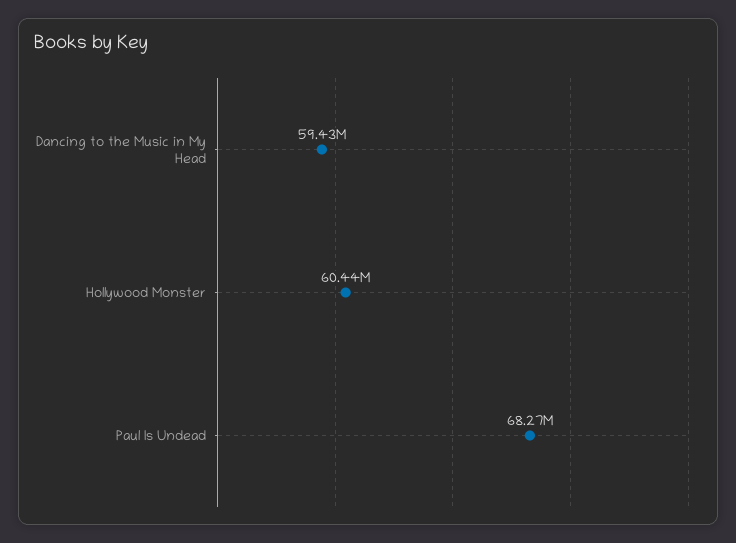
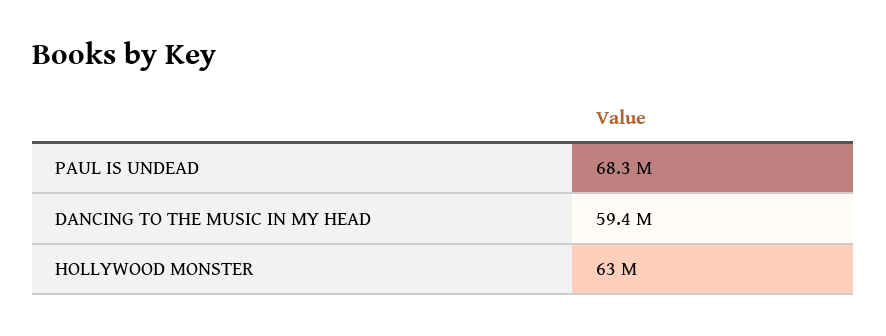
Hollywood Monster: 60440000 -> 63000000

